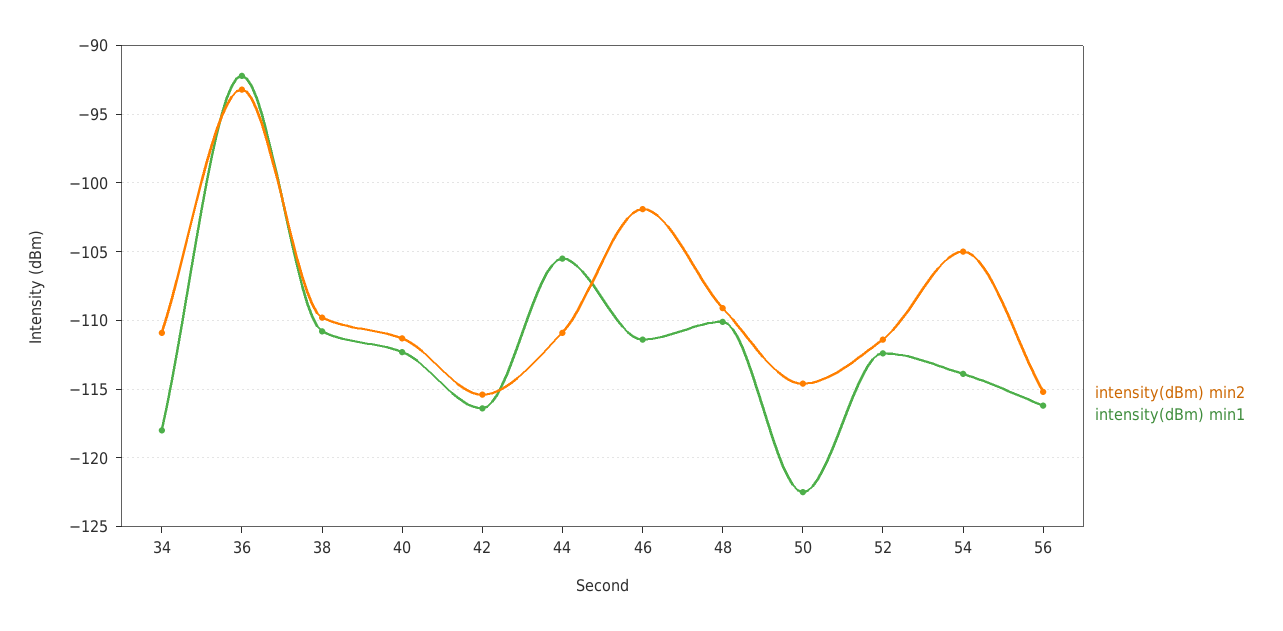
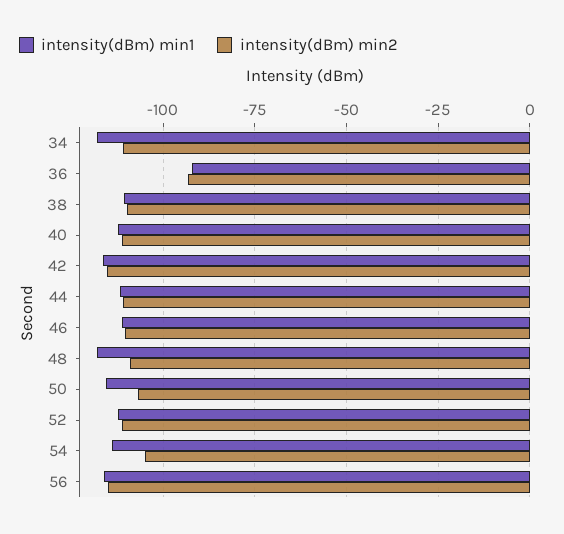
intensity(dBm) min1, 44: -105.5 -> -112.5
intensity(dBm) min2, 46: -102 -> -110
intensity(dBm) min1, 48: -110 -> -117.5
intensity(dBm) min2, 50: -114.5 -> -107.5
intensity(dBm) min1, 50: -122.5 -> -115

